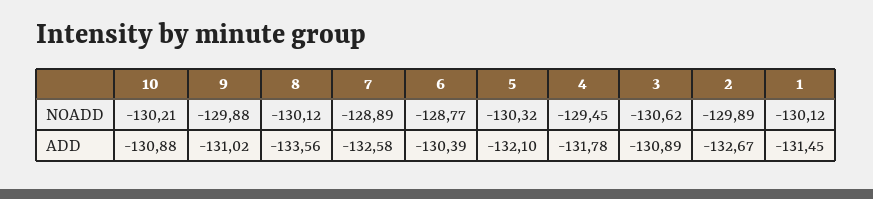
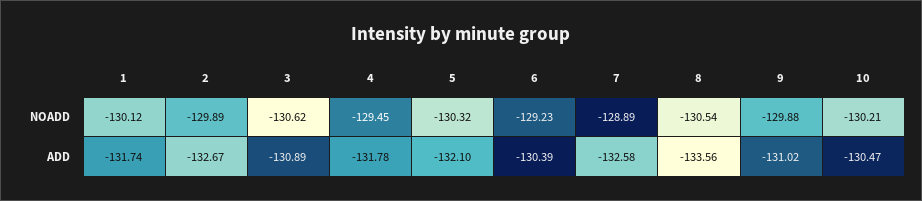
8, NOADD: -130.12 -> -130.54
6, NOADD: -128.77 -> -129.23
10, ADD: -130.88 -> -130.47
1, ADD: -131.45 -> -131.74

